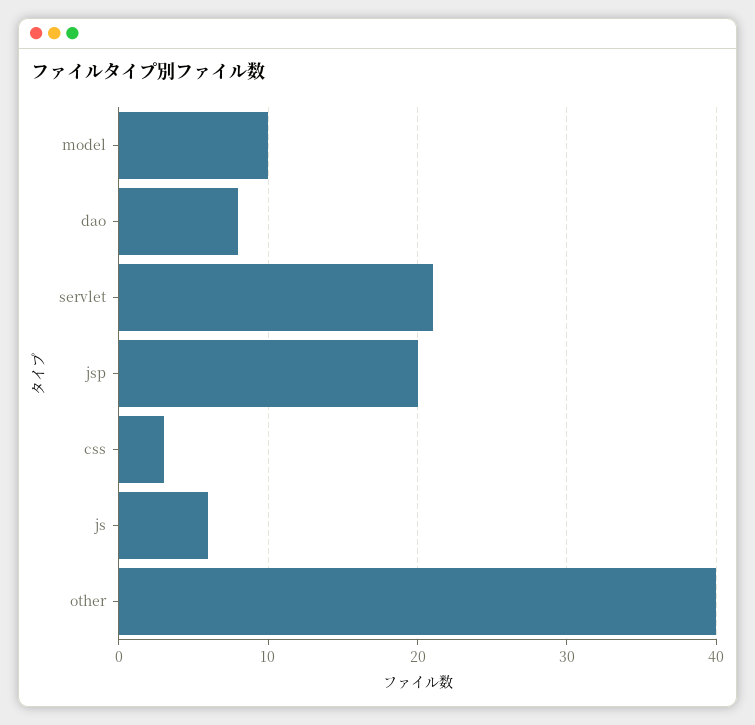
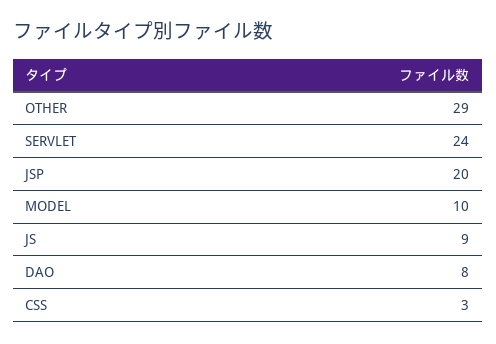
servlet: 21 -> 24
js: 6 -> 9
other: 40 -> 29

